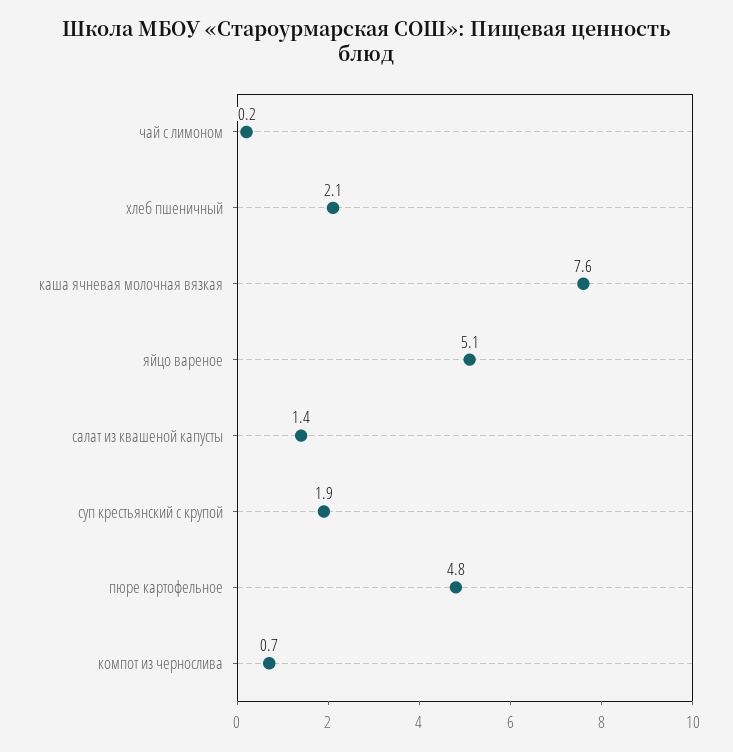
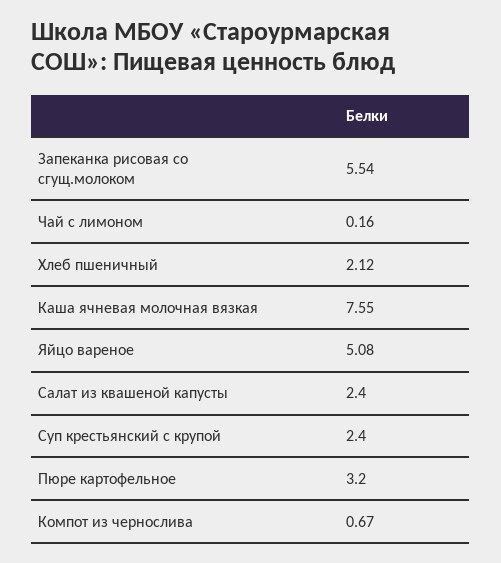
салат из квашеной капусты: 1.4 -> 2.4
суп крестьянский с крупой: 1.9 -> 2.4
пюре картофельное: 4.8 -> 3.2
Запеканка рисовая со сгущ.молоком: none -> 5.54

